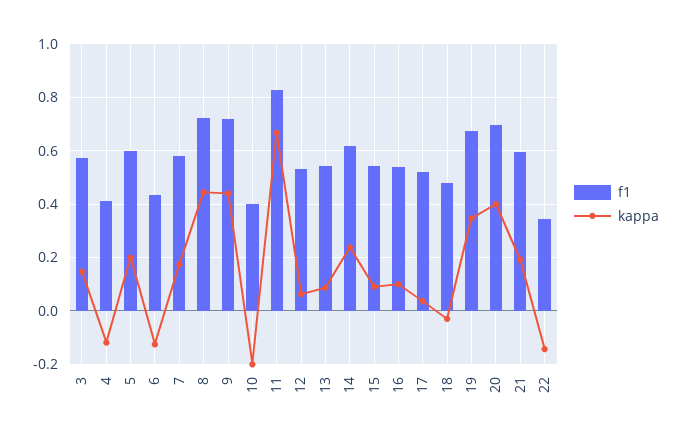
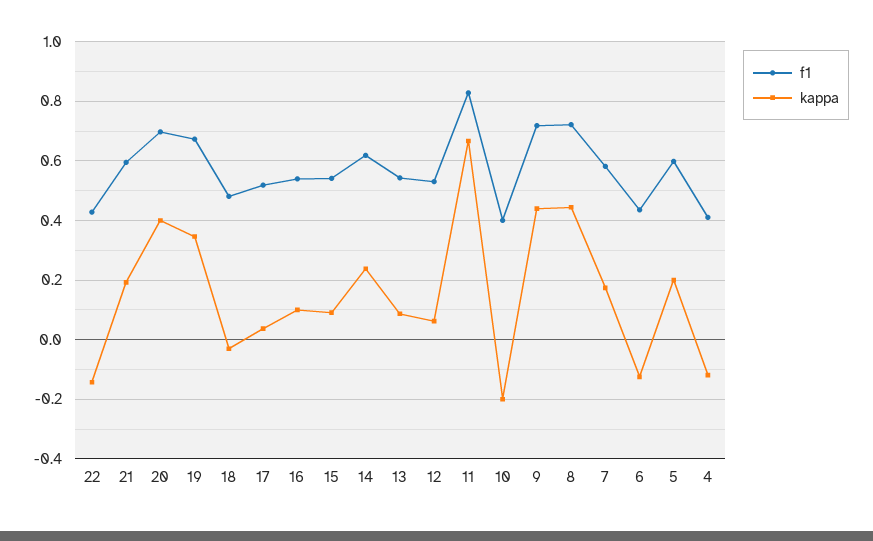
f1, 3: 0.575 -> none
kappa, 3: 0.15 -> none
f1, 22: 0.35 -> 0.425

